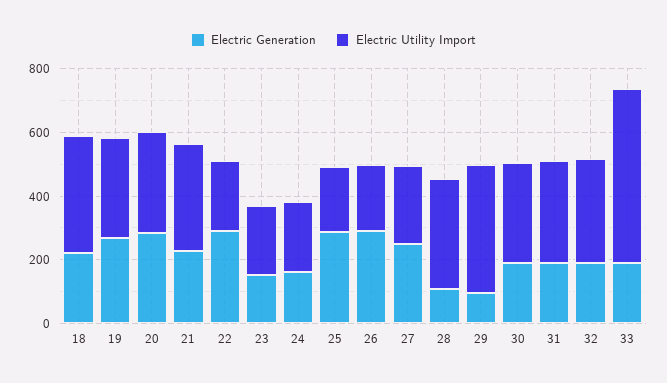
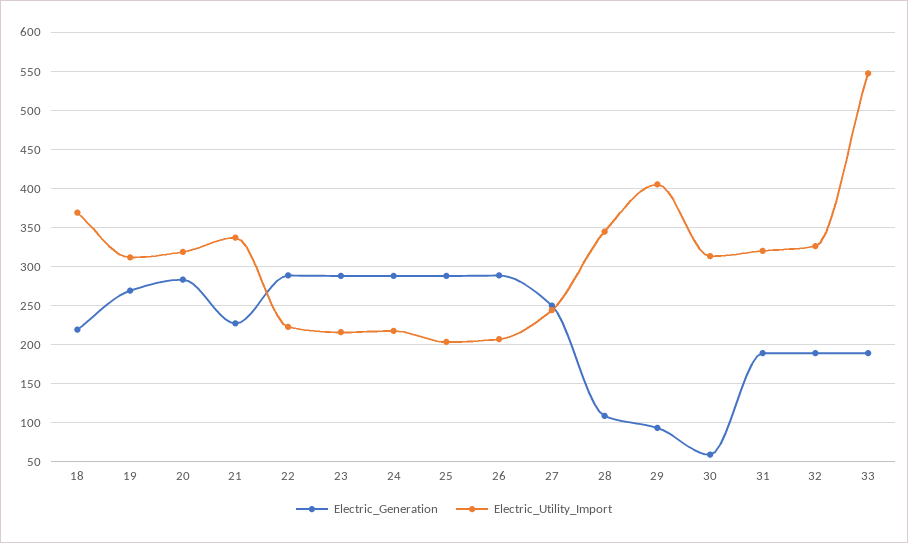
Electric Generation, 23: 150 -> 290
Electric Generation, 24: 150 -> 290
Electric Generation, 30: 200 -> 60

